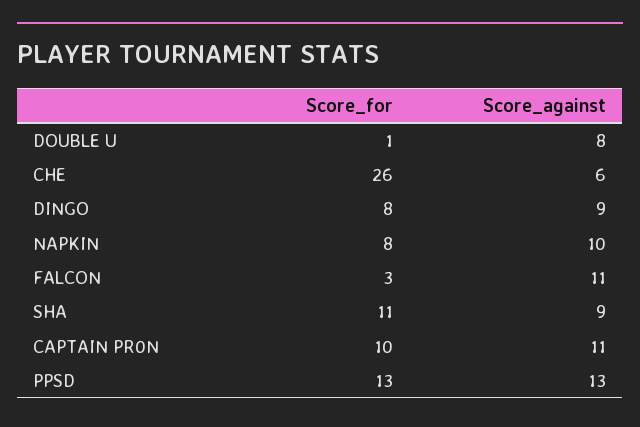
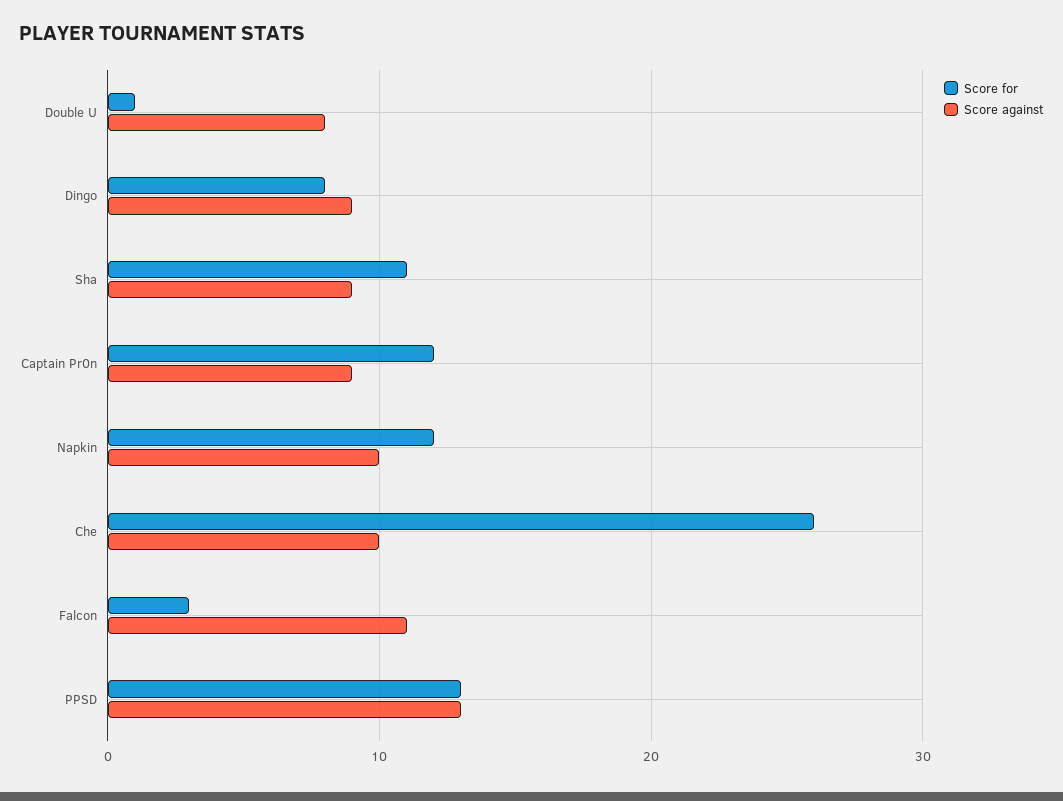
Score_against, CHE: 6 -> 10
Score_for, NAPKIN: 8 -> 12
Score_for, CAPTAIN PR0N: 10 -> 12
Score_against, CAPTAIN PR0N: 11 -> 9

